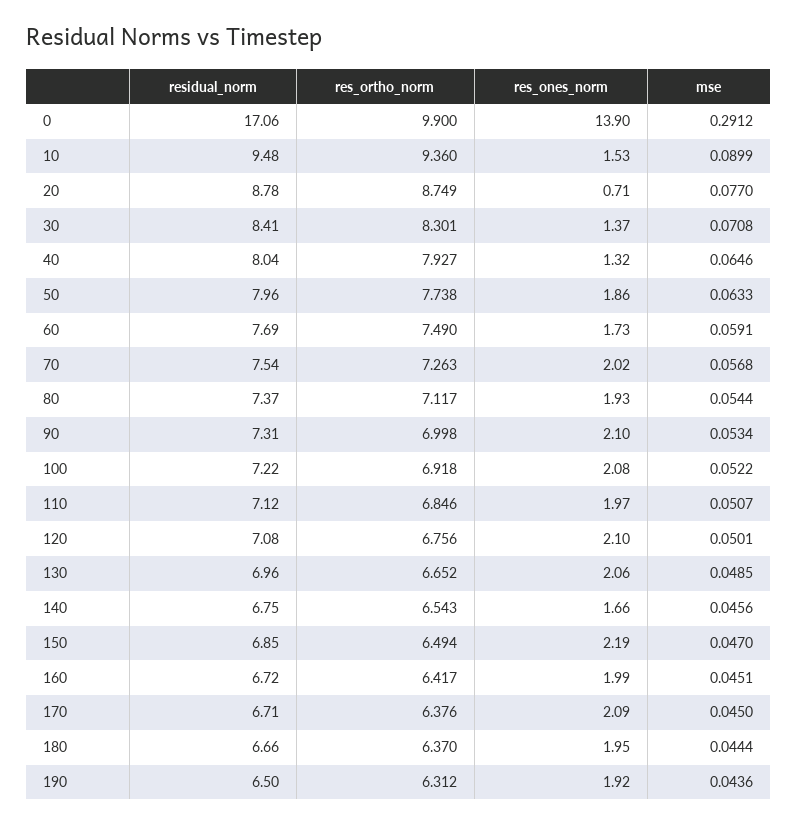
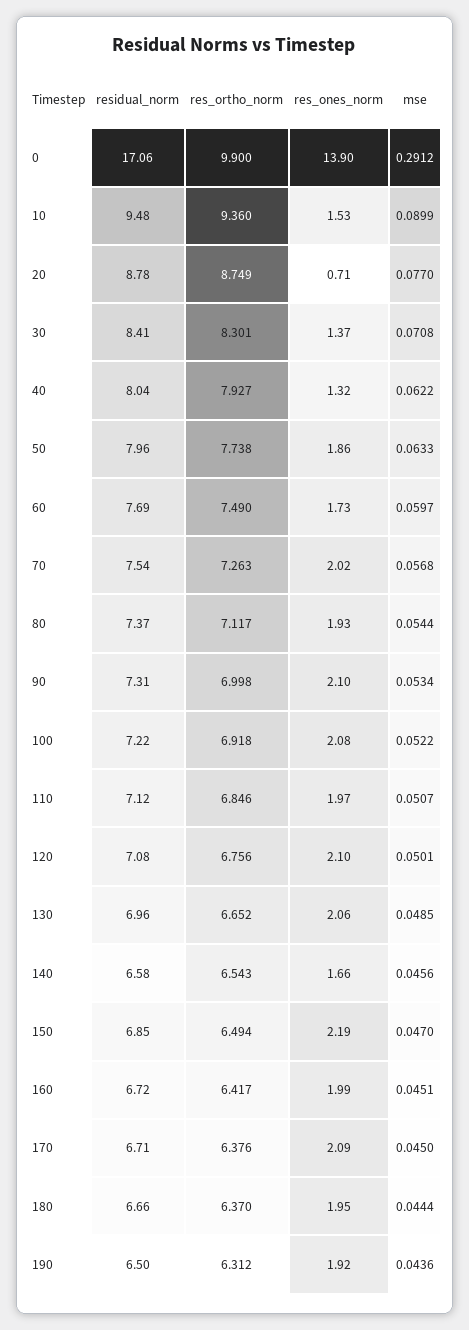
mse, 40: 0.0646 -> 0.0622
mse, 60: 0.0591 -> 0.0597
residual_norm, 140: 6.75 -> 6.58

